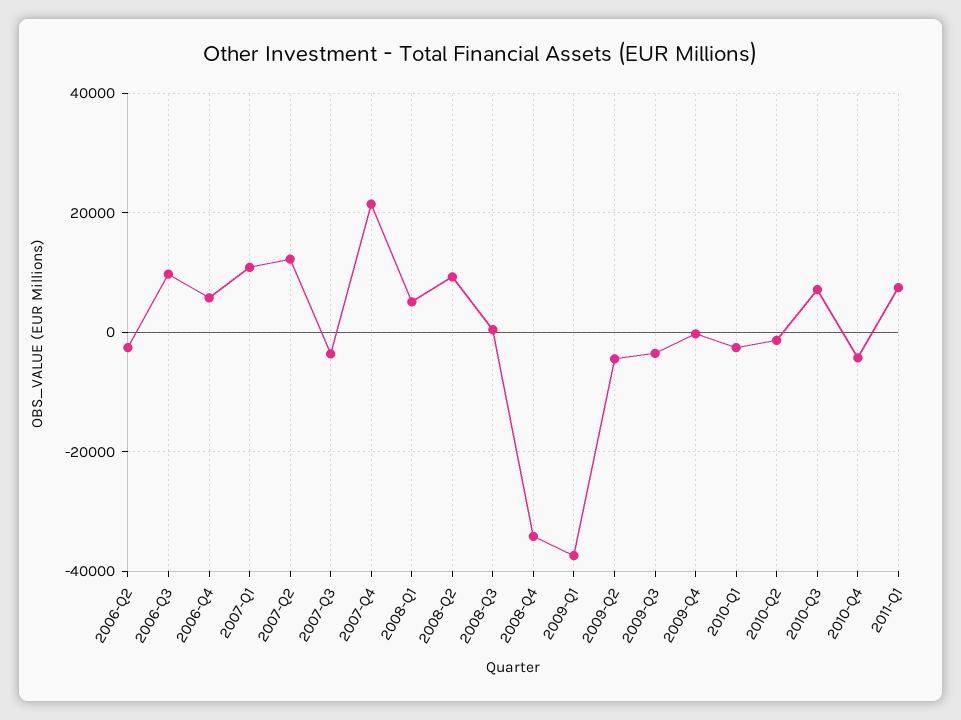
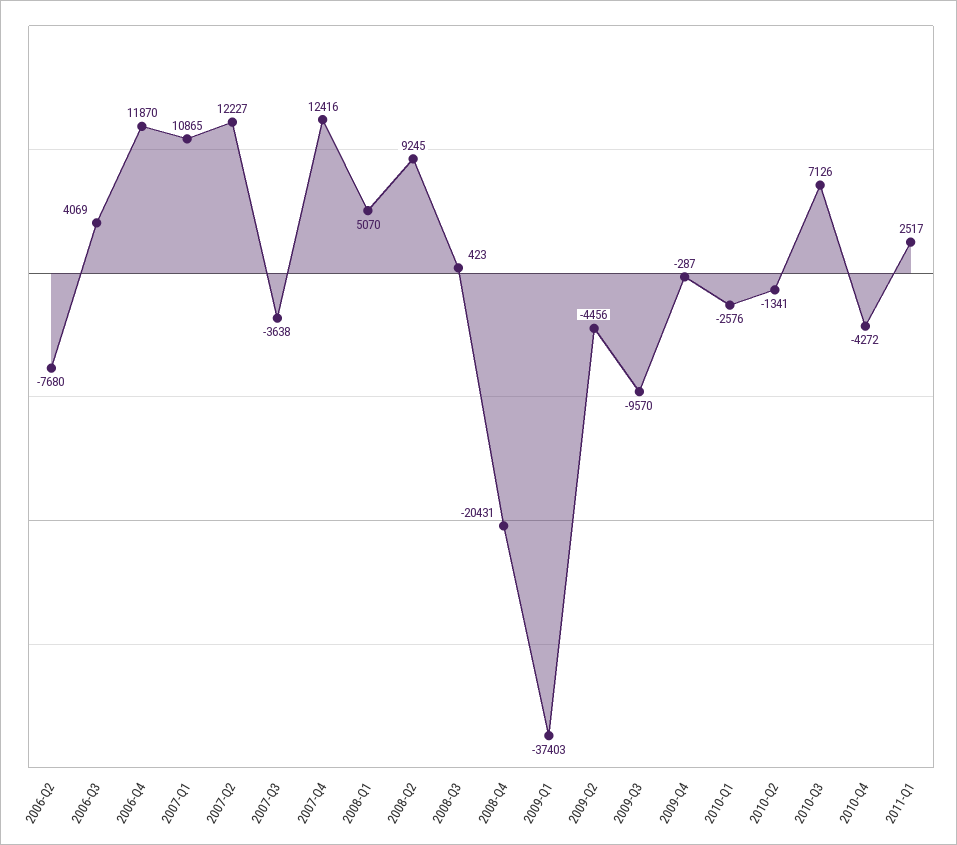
2006-Q2: -2000 -> -7680
2006-Q3: 10000 -> 4069
2006-Q4: 6000 -> 11870
2007-Q4: 22000 -> 12416
2008-Q4: -34000 -> -20431
2009-Q3: -4000 -> -9570
2011-Q1: 8000 -> 2517

